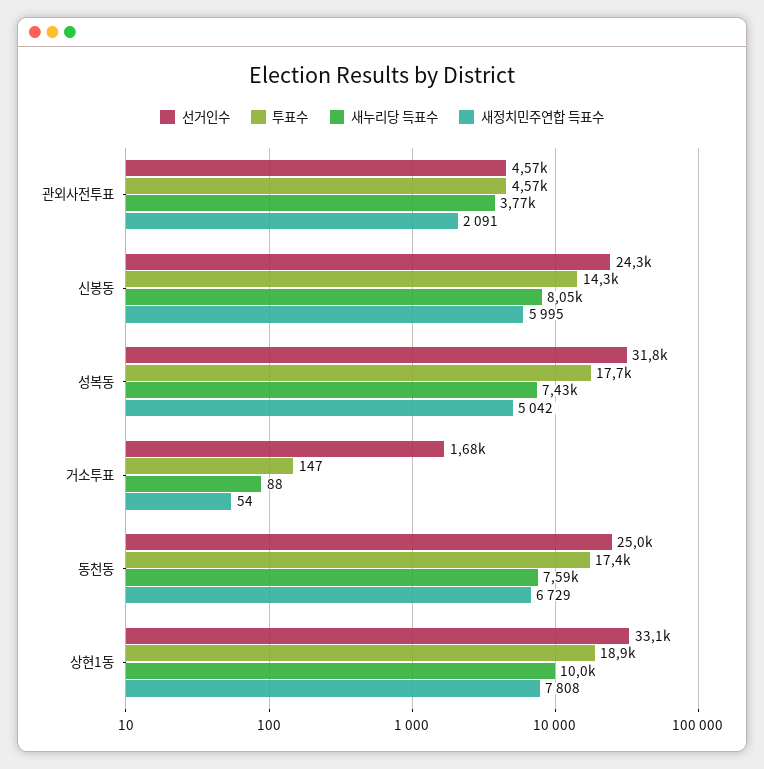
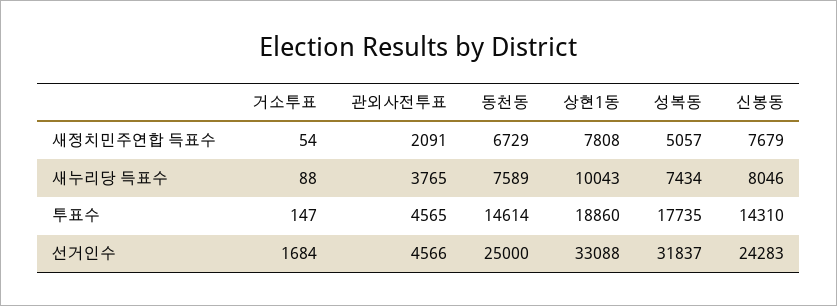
새정치민주연합 득표수, 신봉동: 5995 -> 7679
새정치민주연합 득표수, 성복동: 5042 -> 5057
투표수, 동천동: 17400 -> 14614

